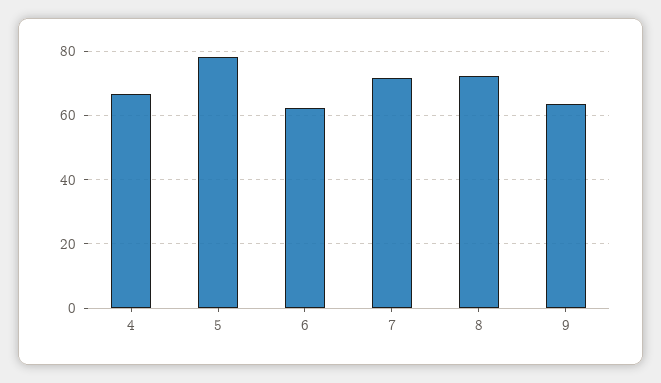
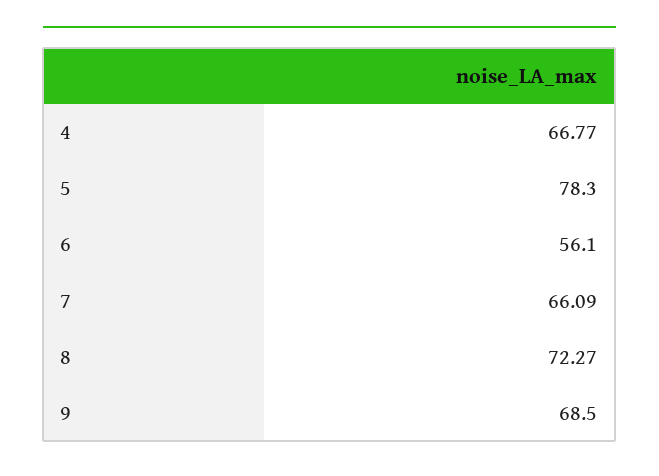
6: 62 -> 56.1
7: 72 -> 66.09
9: 64 -> 68.5

